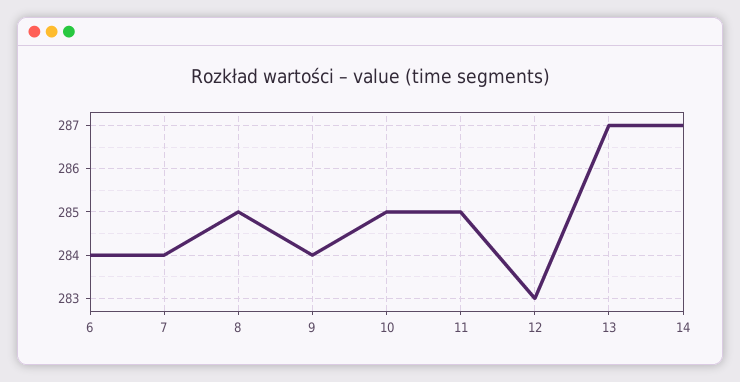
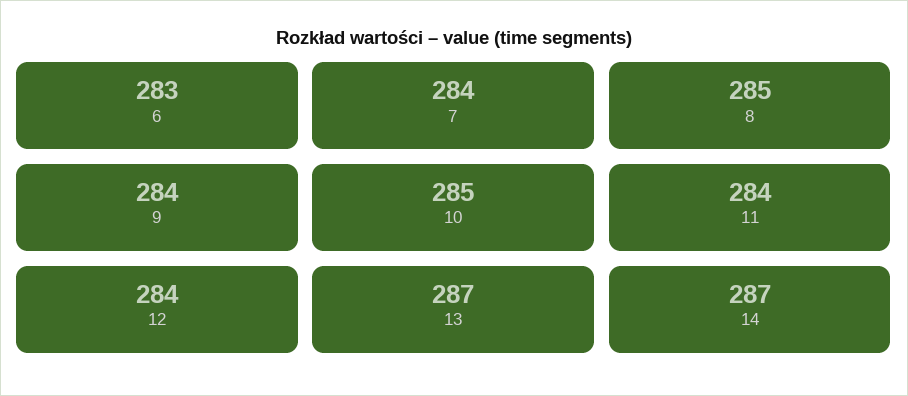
6: 284 -> 283
11: 285 -> 284
12: 283 -> 284

